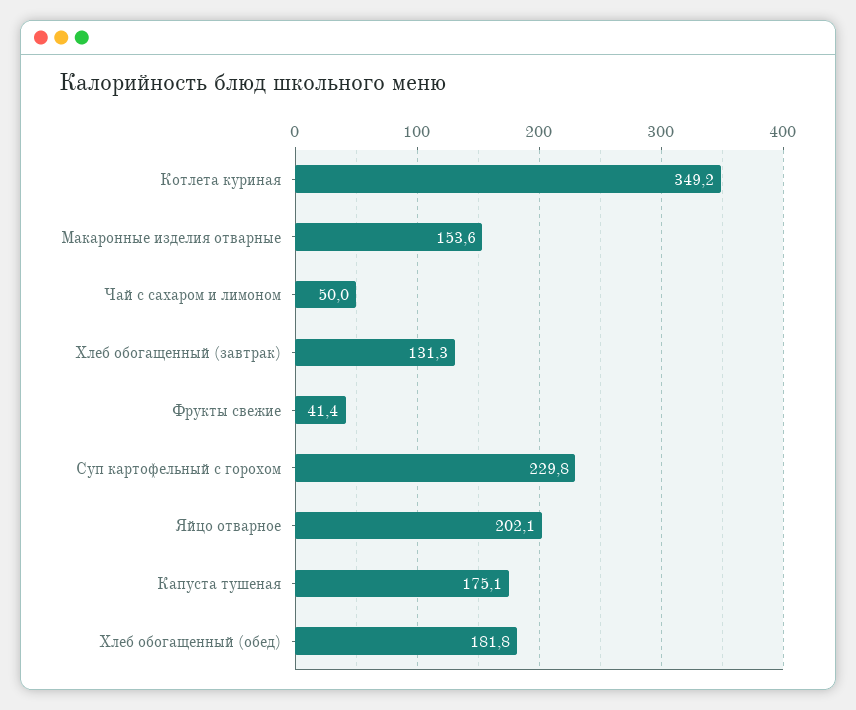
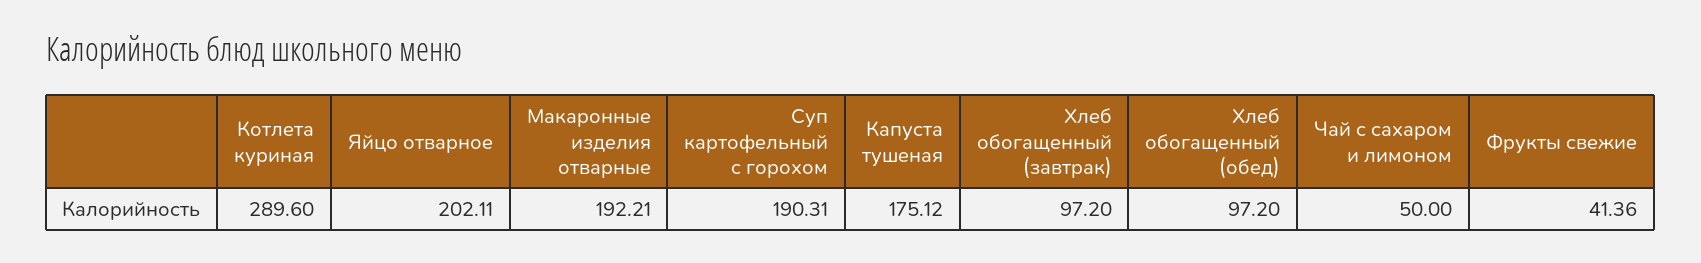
Котлета куриная: 349.2 -> 289.6
Макаронные изделия отварные: 153.6 -> 192.21
Хлеб обогащенный (завтрак): 131.3 -> 97.2
Суп картофельный с горохом: 229.8 -> 190.31
Хлеб обогащенный (обед): 181.8 -> 97.2

